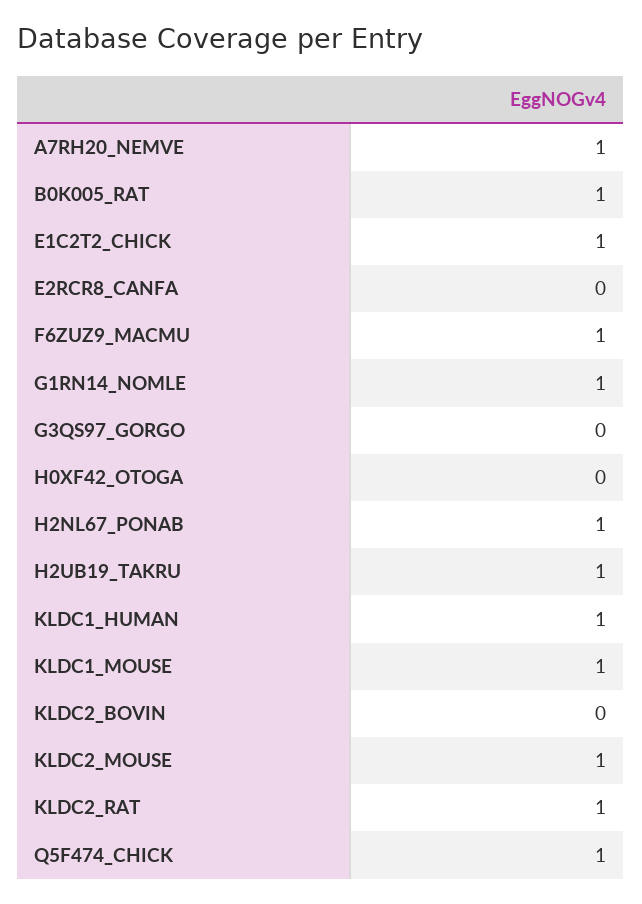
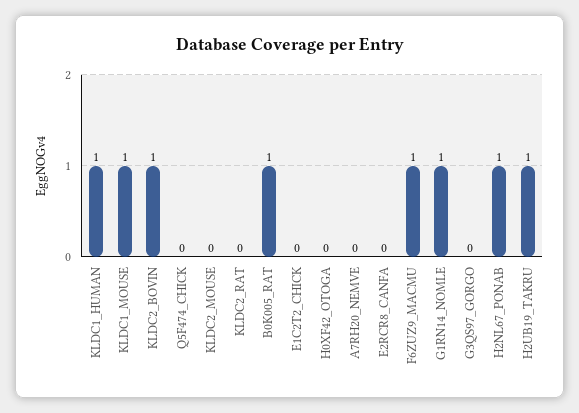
A7RH20_NEMVE: 1 -> 0
E1C2T2_CHICK: 1 -> 0
KLDC2_BOVIN: 0 -> 1
KLDC2_MOUSE: 1 -> 0
KLDC2_RAT: 1 -> 0
Q5F474_CHICK: 1 -> 0

